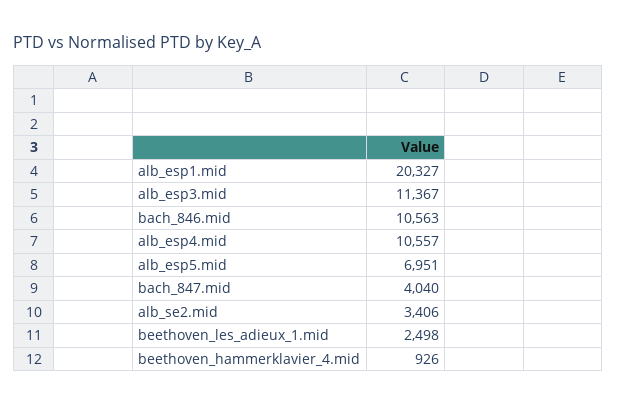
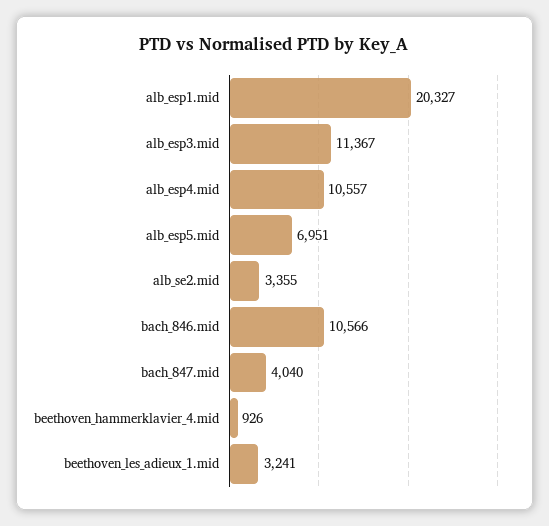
bach_846.mid: 10563 -> 10566
alb_se2.mid: 3406 -> 3355
beethoven_les_adieux_1.mid: 2498 -> 3241

